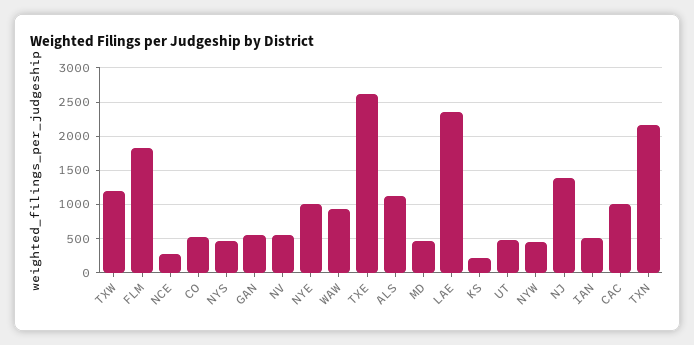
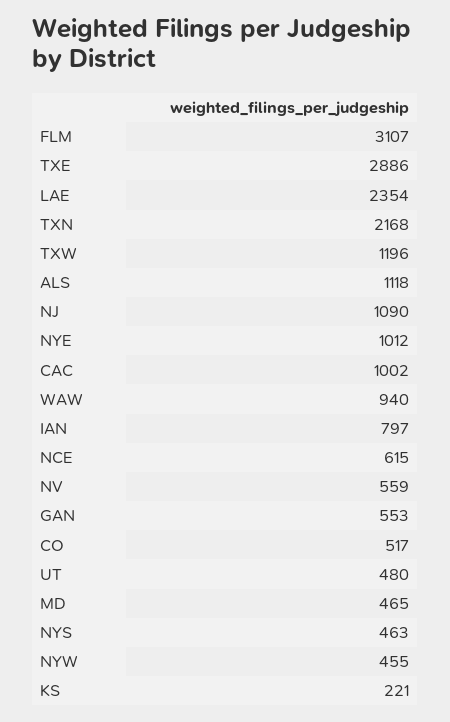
FLM: 1800 -> 3107
NCE: 300 -> 615
TXE: 2600 -> 2886
NJ: 1400 -> 1090
IAN: 500 -> 797

